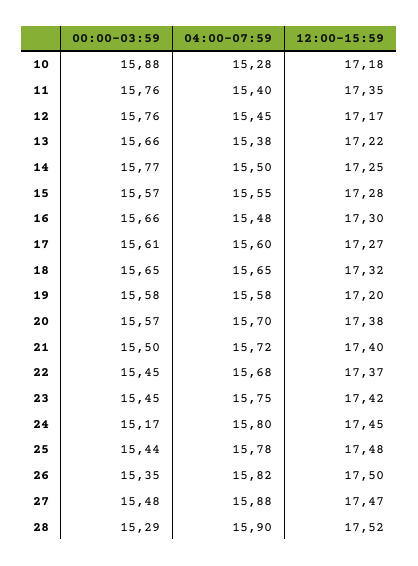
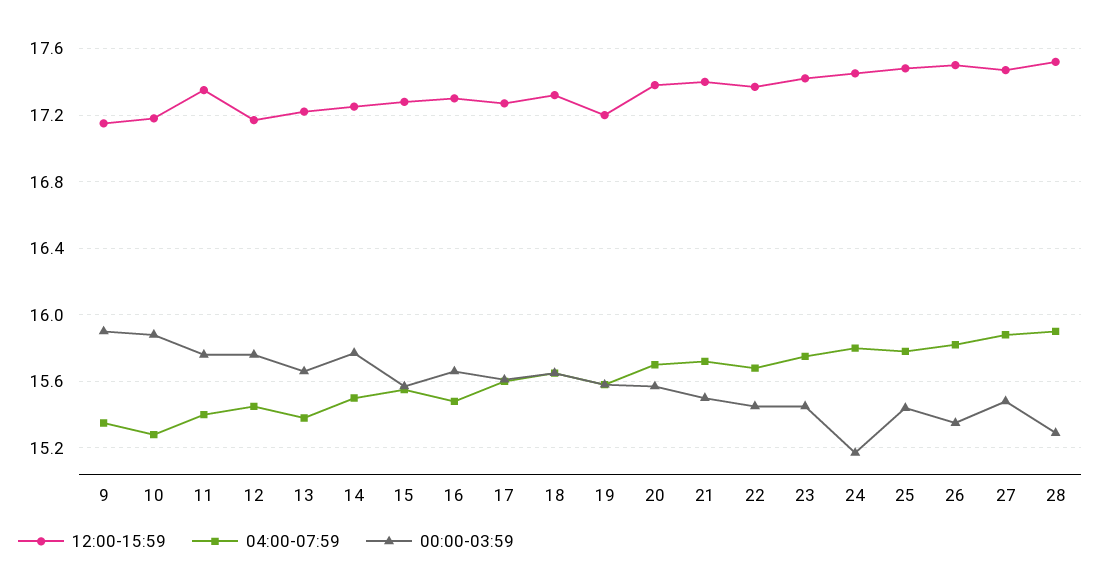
12:00-15:59, 9: none -> 17.15
04:00-07:59, 9: none -> 15.35
00:00-03:59, 9: none -> 15.9

